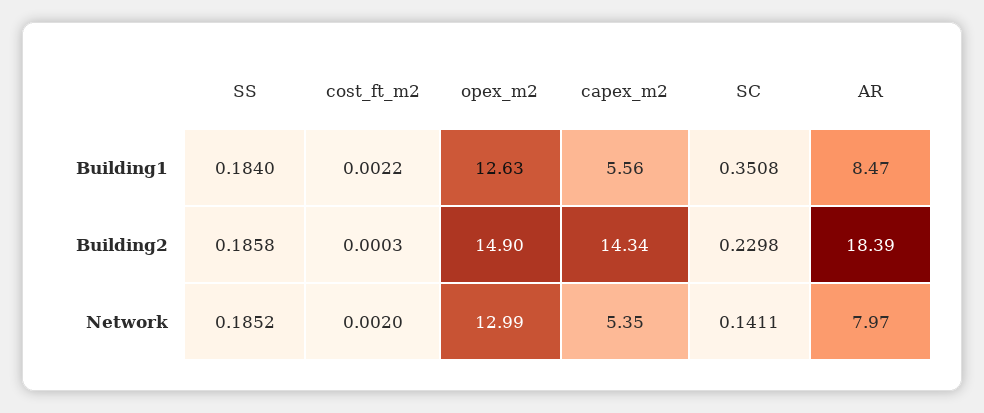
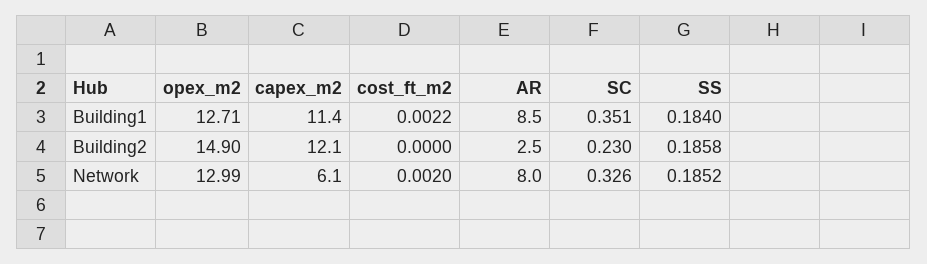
opex_m2, Building1: 12.63 -> 12.71
capex_m2, Building1: 5.56 -> 11.4
cost_ft_m2, Building2: 0.0003 -> 0
capex_m2, Building2: 14.34 -> 12.1
AR, Building2: 18.39 -> 2.5
capex_m2, Network: 5.35 -> 6.1
SC, Network: 0.1411 -> 0.326

